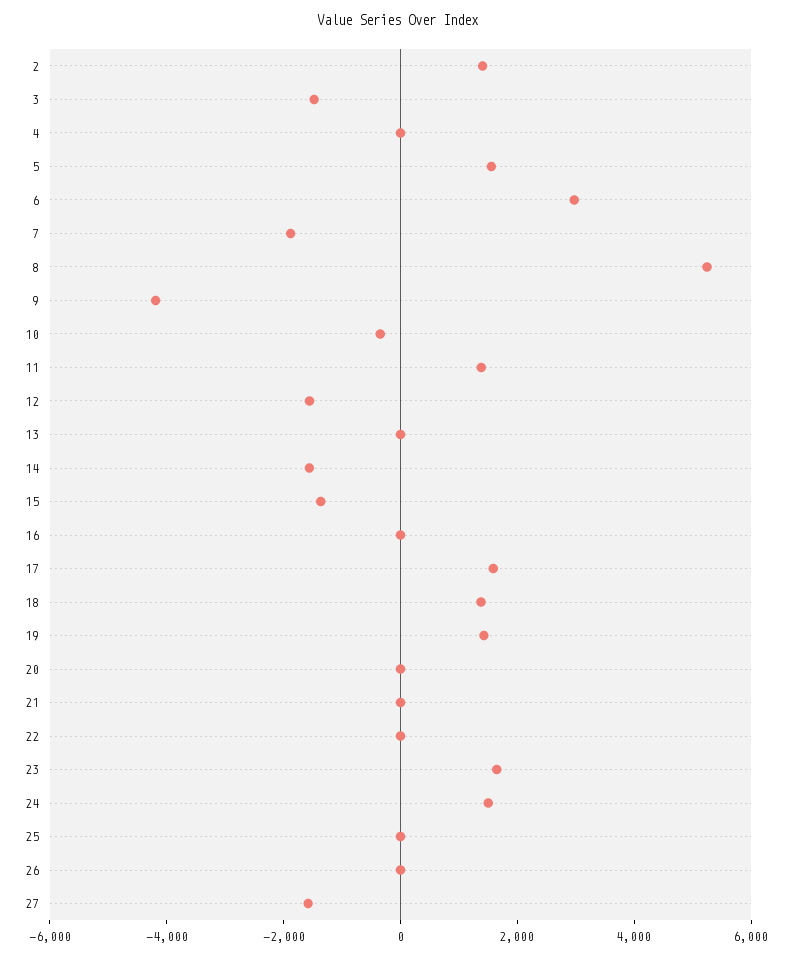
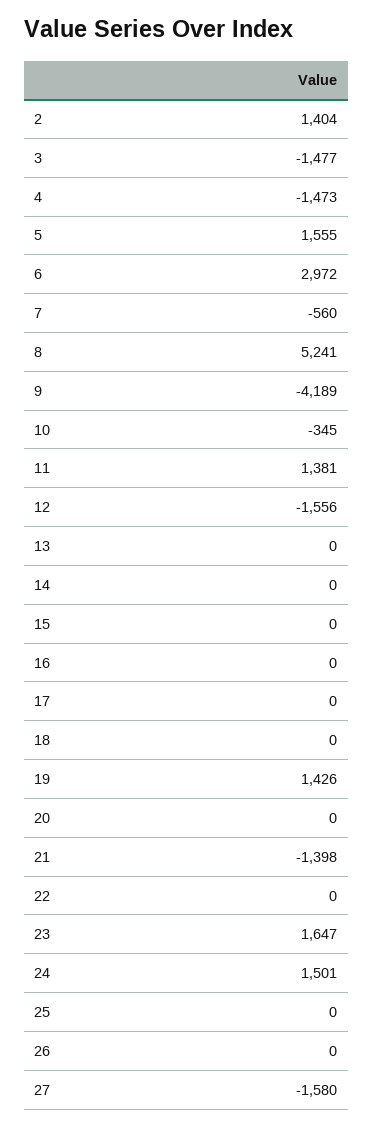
4: 0 -> -1473
7: -2000 -> -560
14: -1500 -> 0
15: -1500 -> 0
17: 1500 -> 0
18: 1500 -> 0
21: 0 -> -1398

